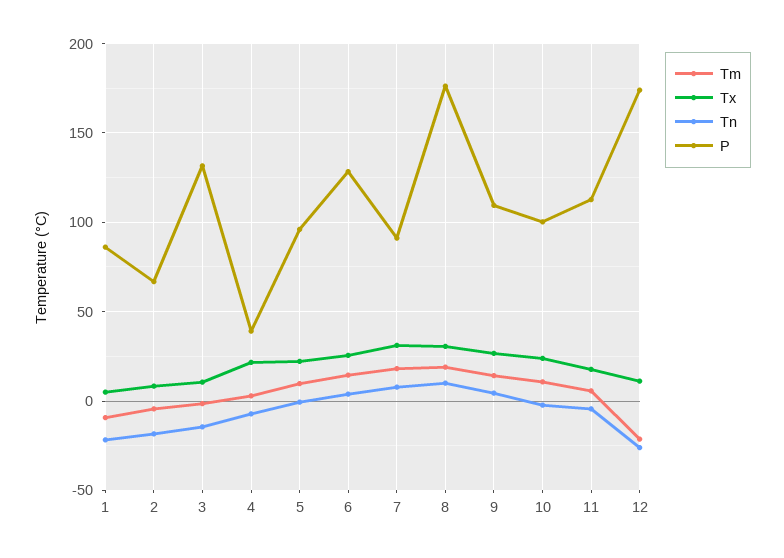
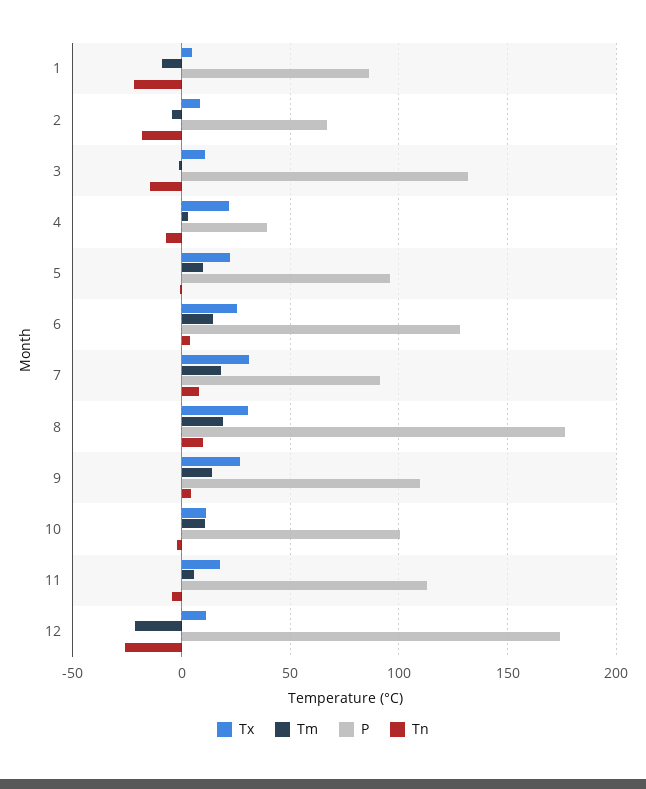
Tx, 10: 25 -> 10

